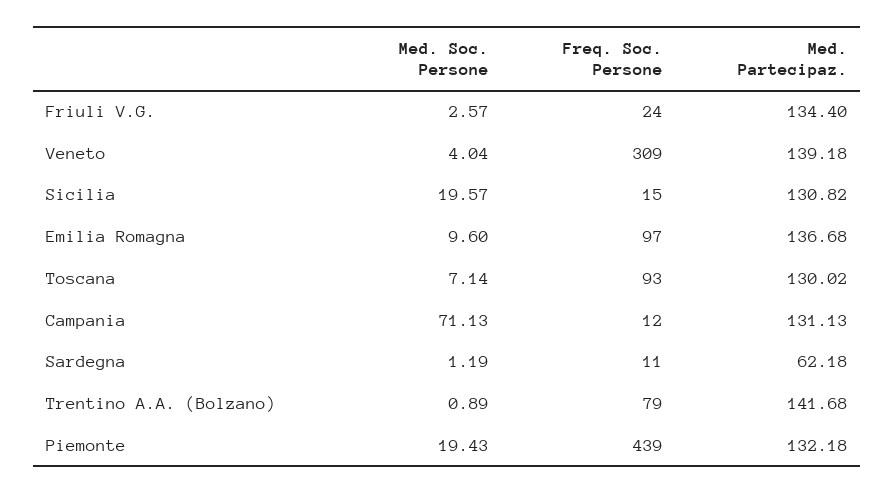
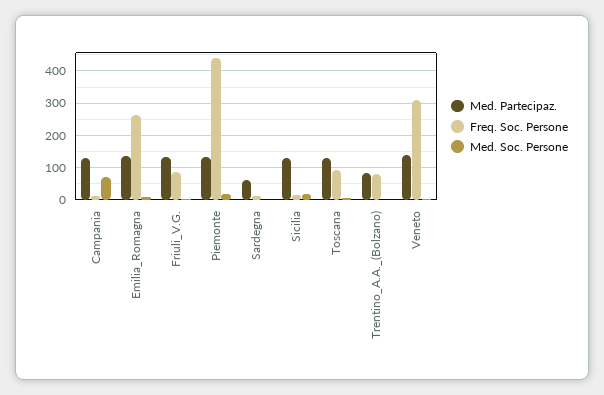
Freq. Soc. Persone, Friuli V.G.: 24 -> 80
Freq. Soc. Persone, Emilia Romagna: 97 -> 260
Med. Partecipaz., Trentino A.A. (Bolzano): 141.68 -> 80

